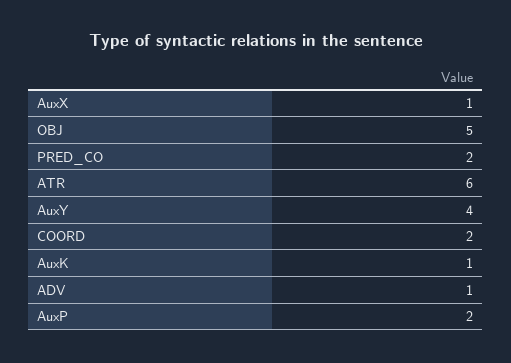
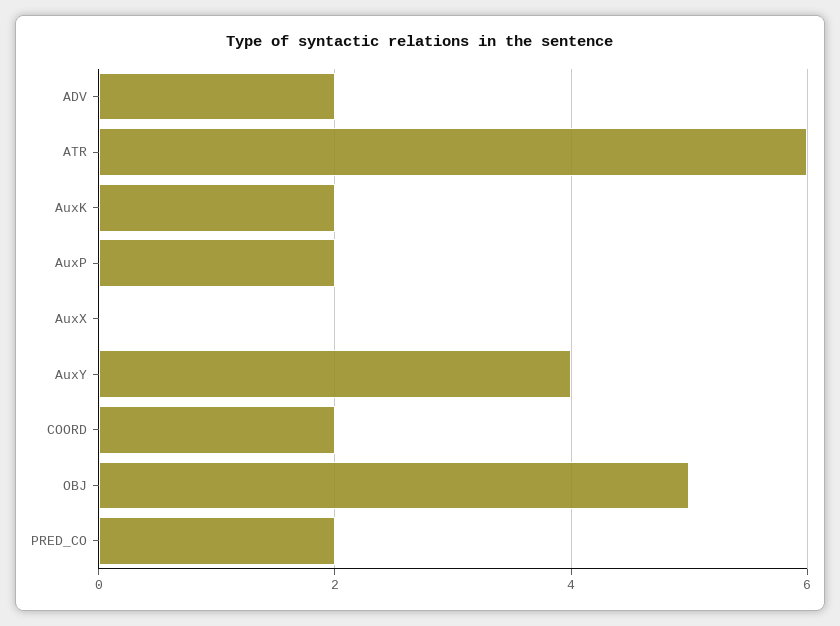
AuxX: 1 -> 0
AuxK: 1 -> 2
ADV: 1 -> 2

